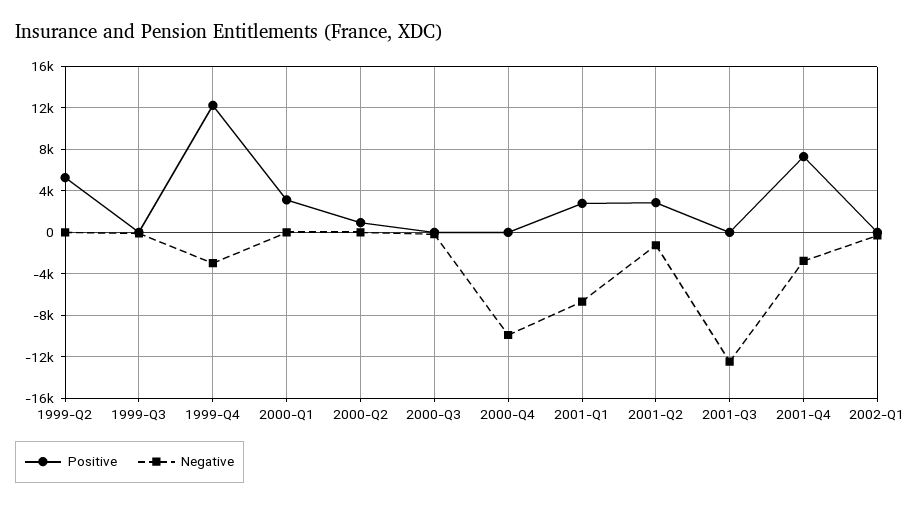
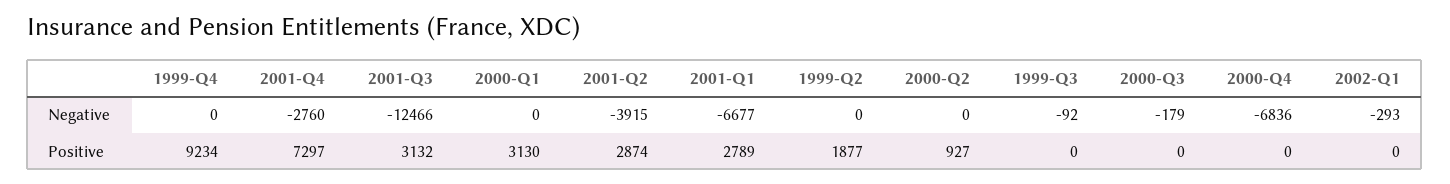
Positive, 1999-Q2: 5000 -> 1877
Positive, 1999-Q4: 12000 -> 9234
Negative, 1999-Q4: -3000 -> 0
Negative, 2000-Q4: -10000 -> -6836
Negative, 2001-Q2: -1000 -> -3915
Positive, 2001-Q3: 0 -> 3132

